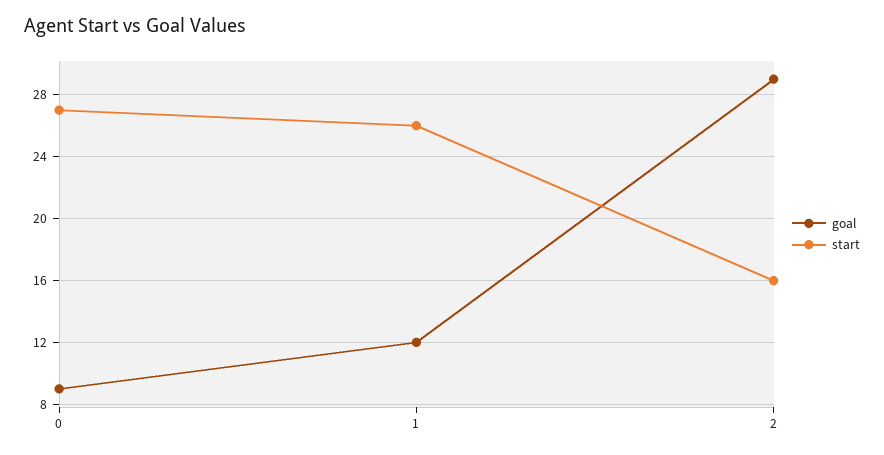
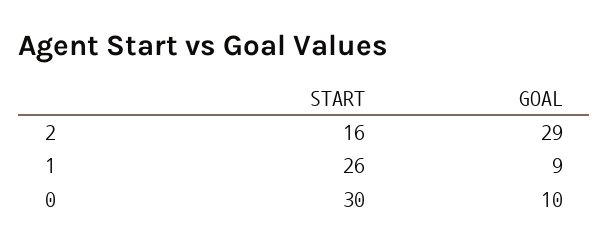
goal, 0: 9 -> 10
start, 0: 27 -> 30
goal, 1: 12 -> 9

